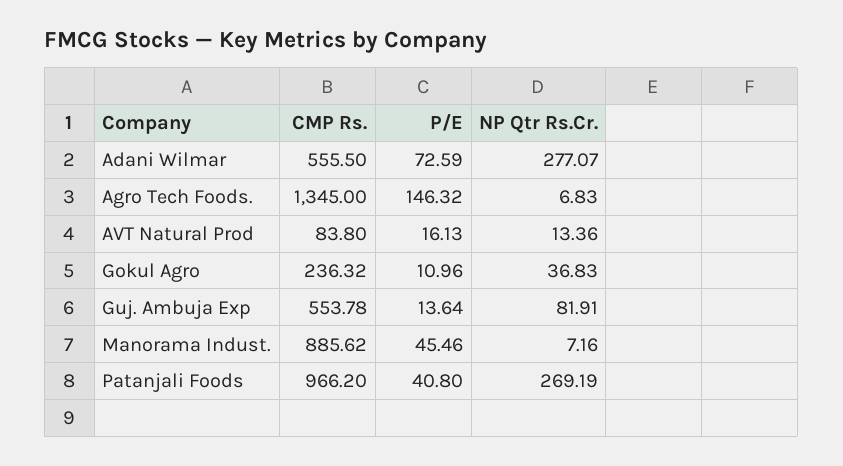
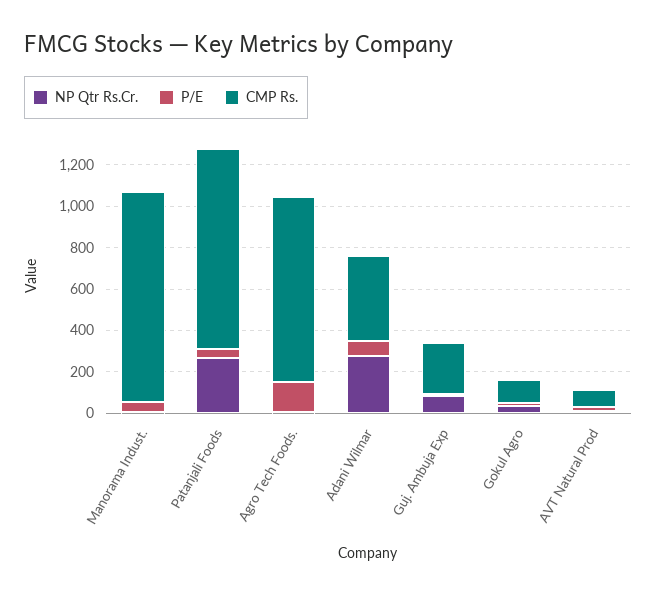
CMP Rs., Adani Wilmar: 555.5 -> 400
CMP Rs., Agro Tech Foods.: 1345 -> 900
CMP Rs., Gokul Agro: 236.32 -> 100
CMP Rs., Guj. Ambuja Exp: 553.78 -> 250
CMP Rs., Manorama Indust.: 885.62 -> 1000

